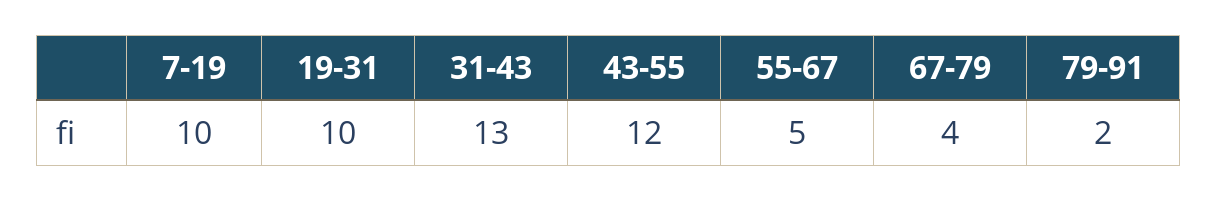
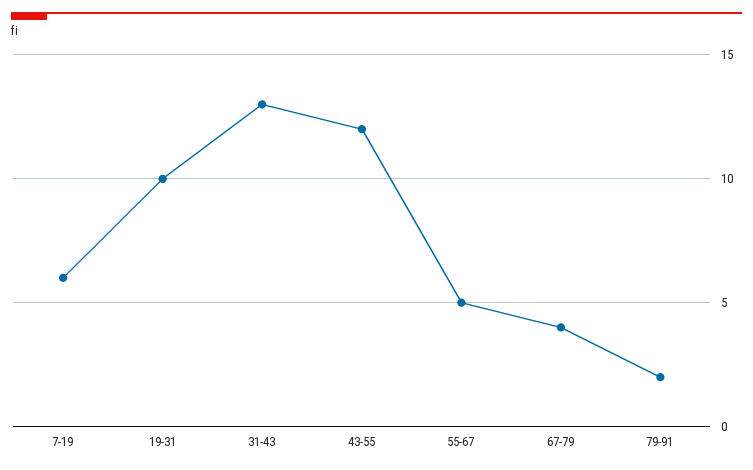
7-19: 10 -> 6

